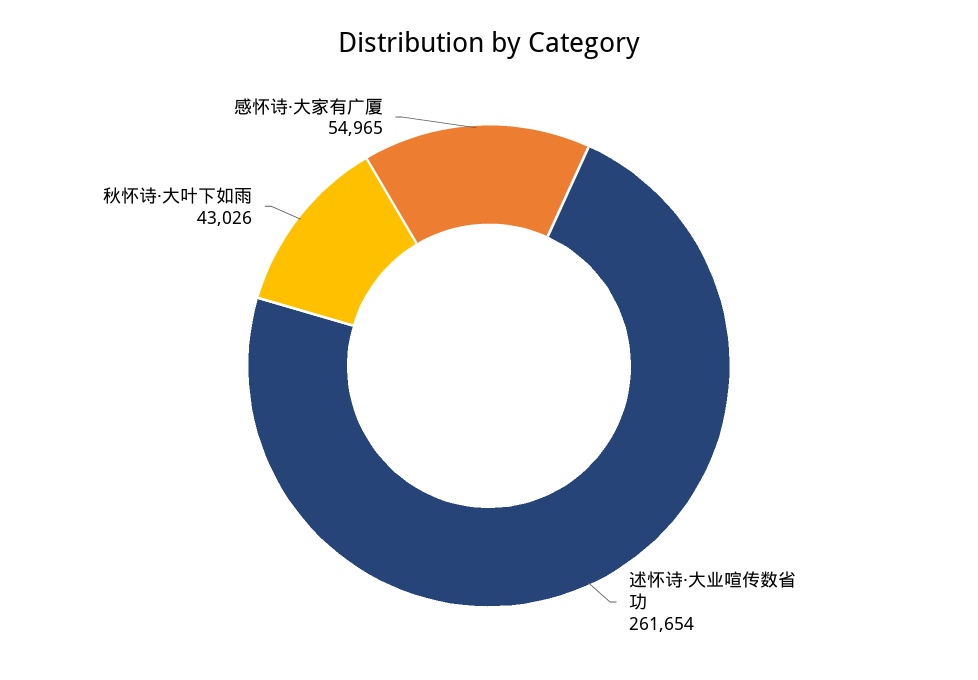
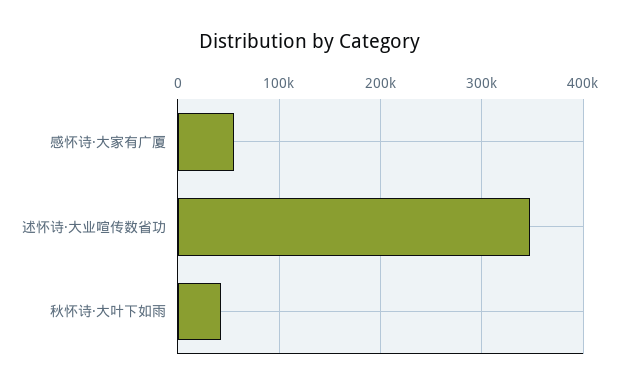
述怀诗·大业喧传数省功: 261654 -> 350000

